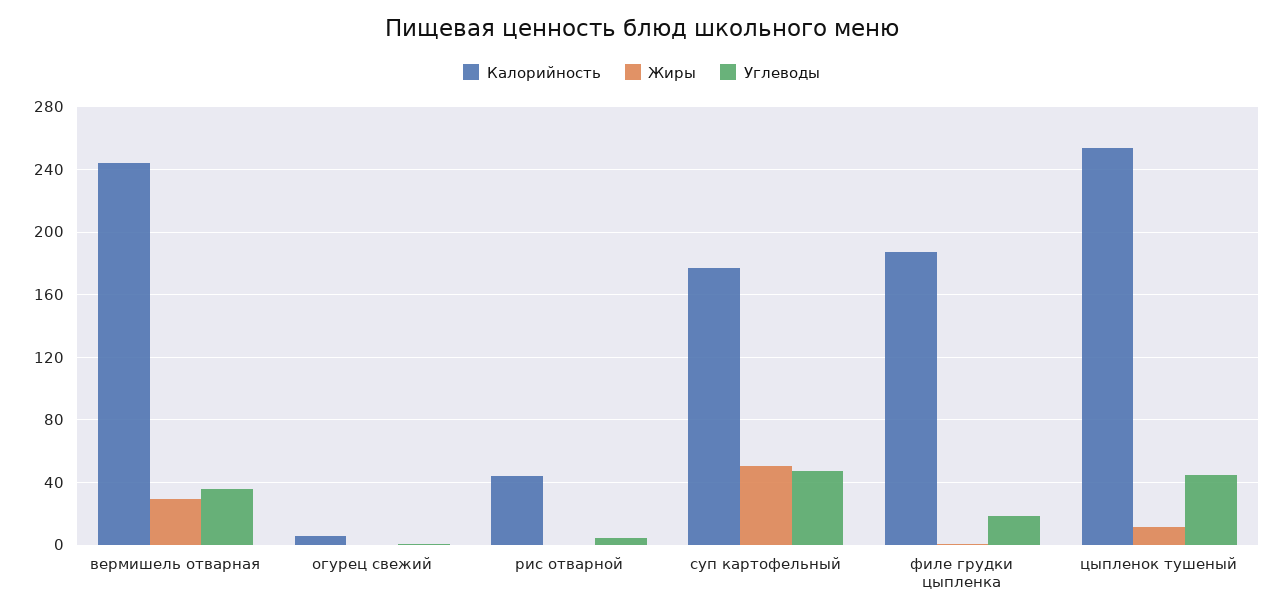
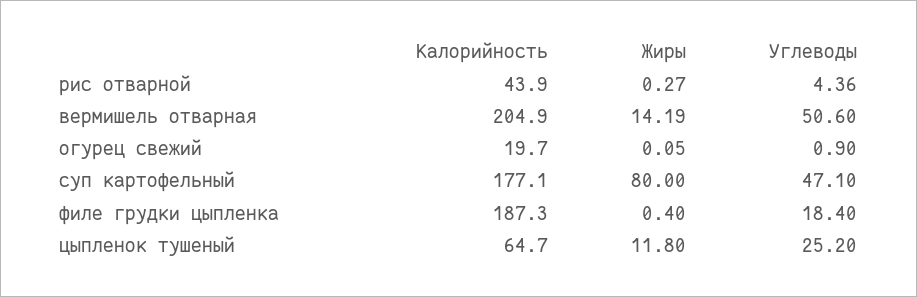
Калорийность, вермишель отварная: 245 -> 204.9
Жиры, вермишель отварная: 30 -> 14.19
Углеводы, вермишель отварная: 35 -> 50.6
Калорийность, огурец свежий: 5 -> 19.7
Жиры, суп картофельный: 50 -> 80
Калорийность, цыпленок тушеный: 255 -> 64.7
Углеводы, цыпленок тушеный: 45 -> 25.2

